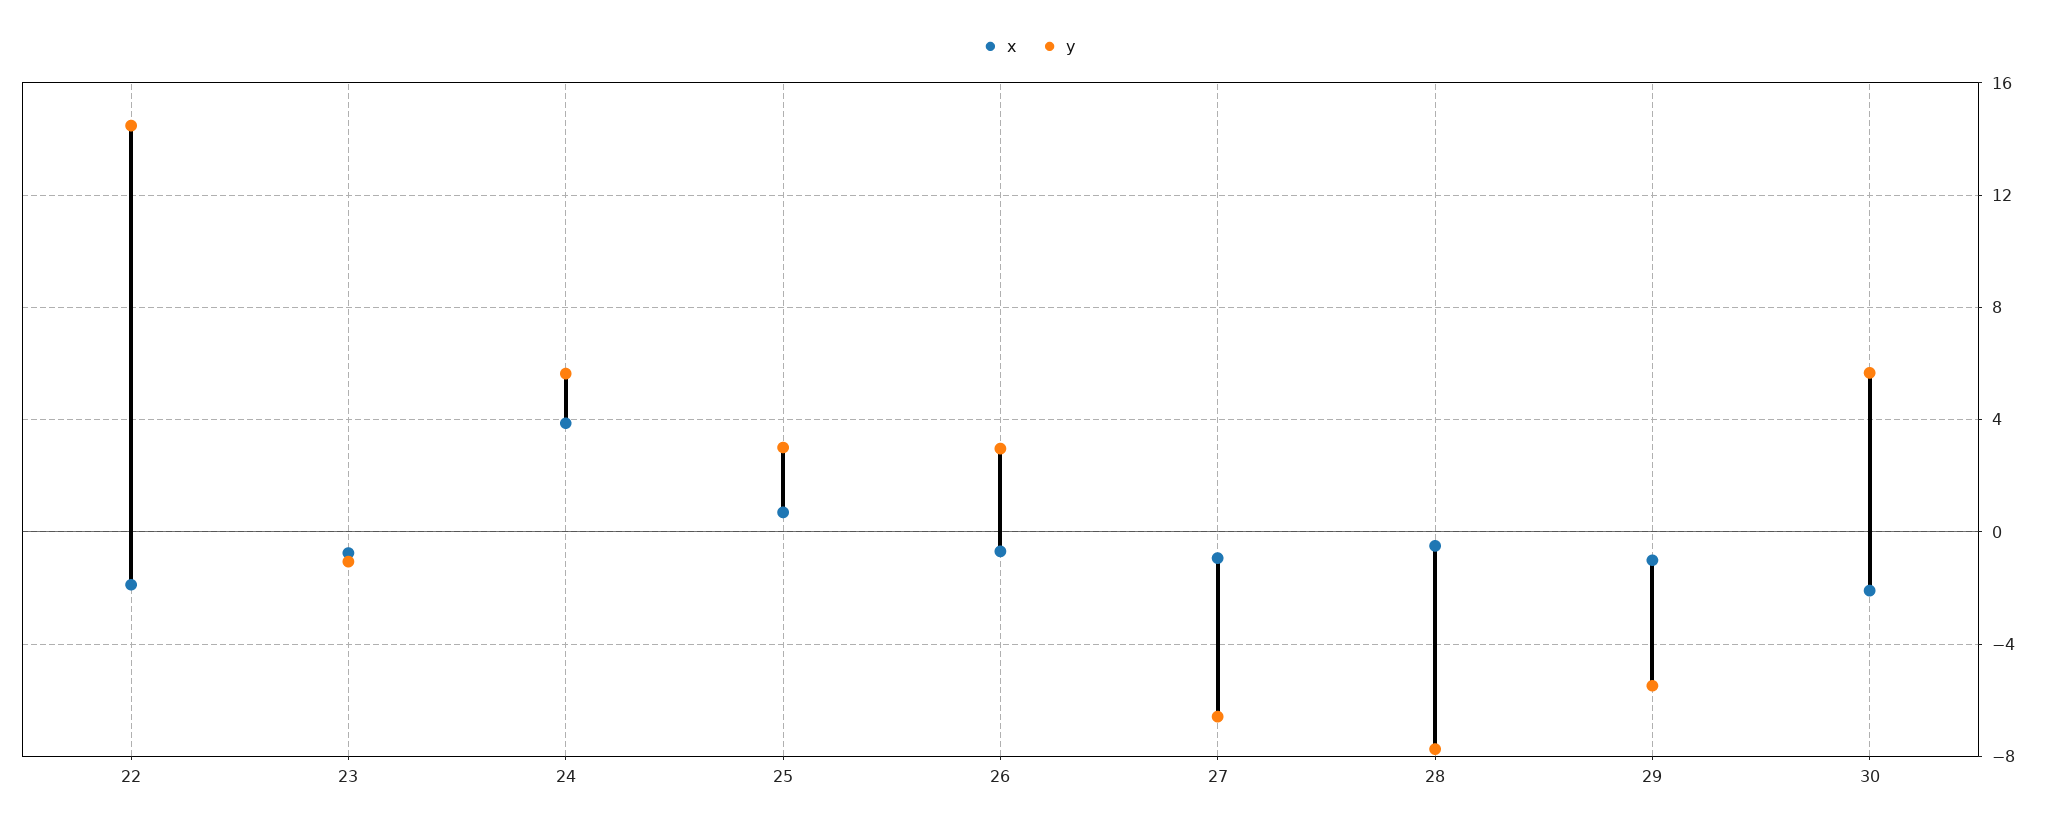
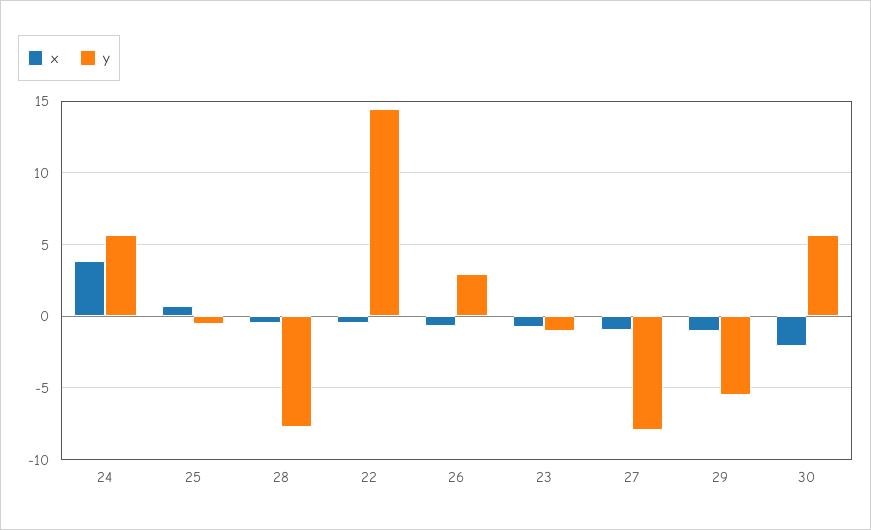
x, 22: -2 -> -0.5
y, 25: 3 -> -0.5
y, 27: -6.5 -> -8

